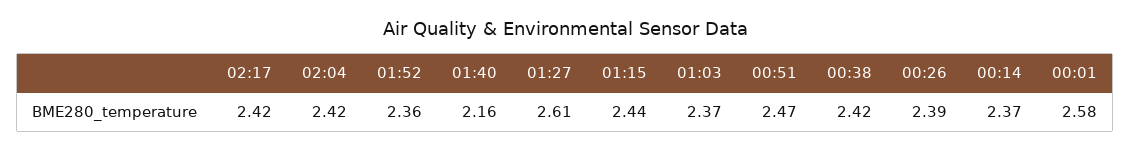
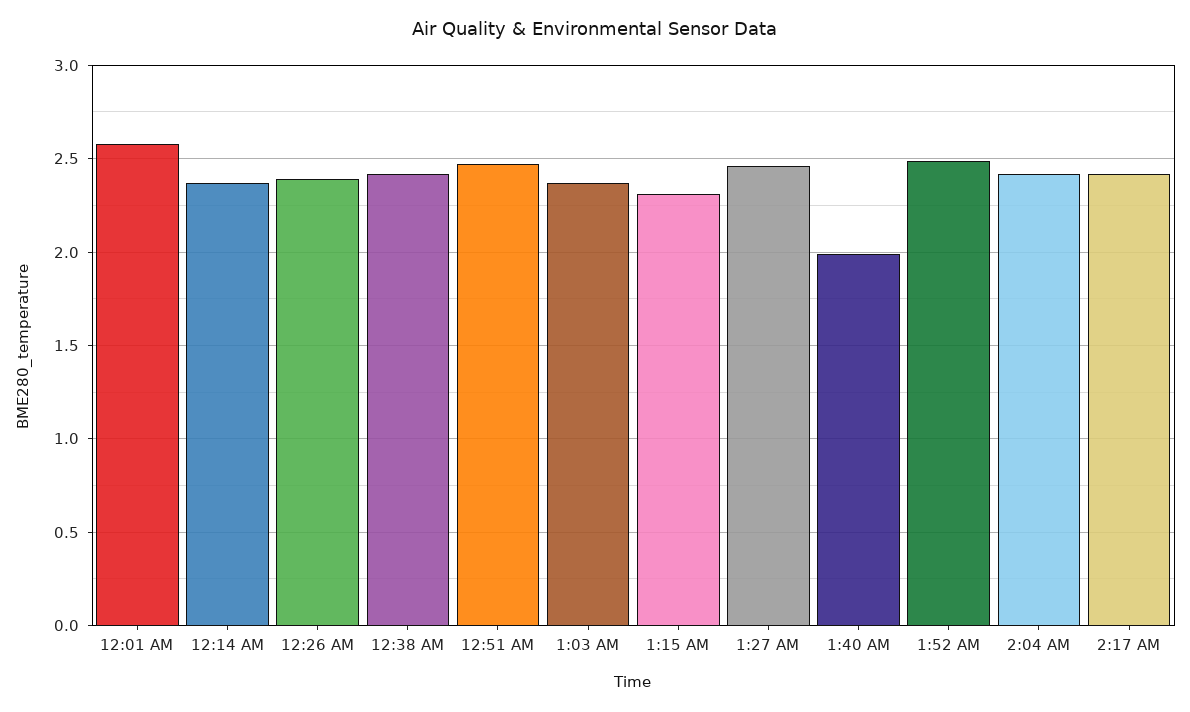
01:52: 2.36 -> 2.5
01:40: 2.16 -> 2
01:27: 2.61 -> 2.45
01:15: 2.44 -> 2.3

